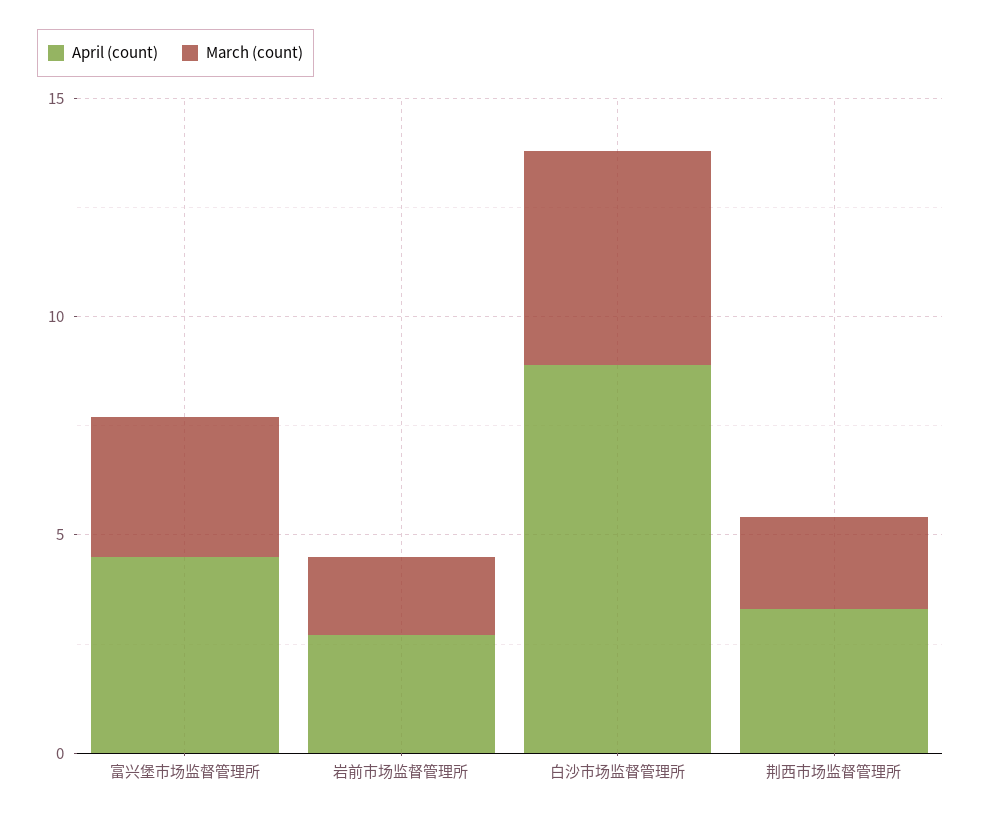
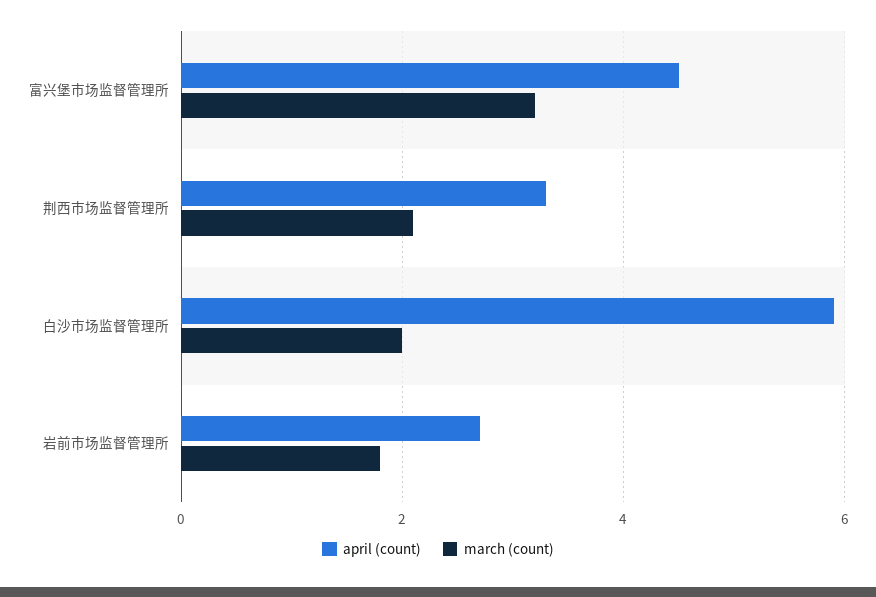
April (count), 白沙市场监督管理所: 9 -> 6
March (count), 白沙市场监督管理所: 5 -> 2

